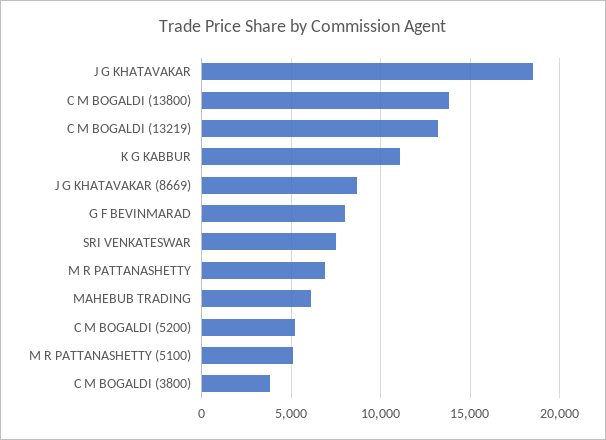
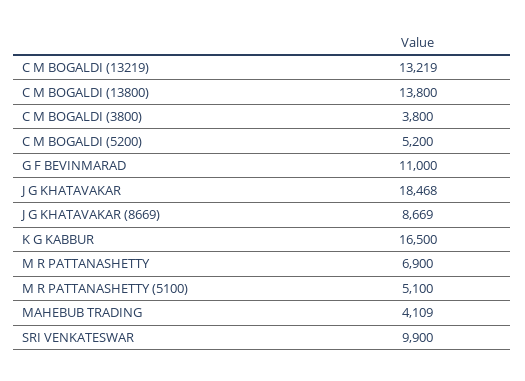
K G KABBUR: 11000 -> 16500
G F BEVINMARAD: 8000 -> 11000
SRI VENKATESWAR: 7500 -> 9900
MAHEBUB TRADING: 6000 -> 4109

